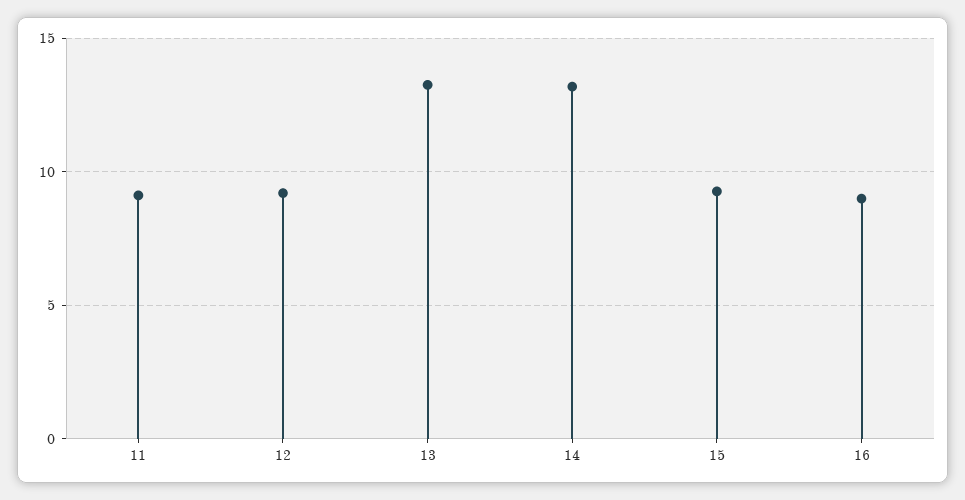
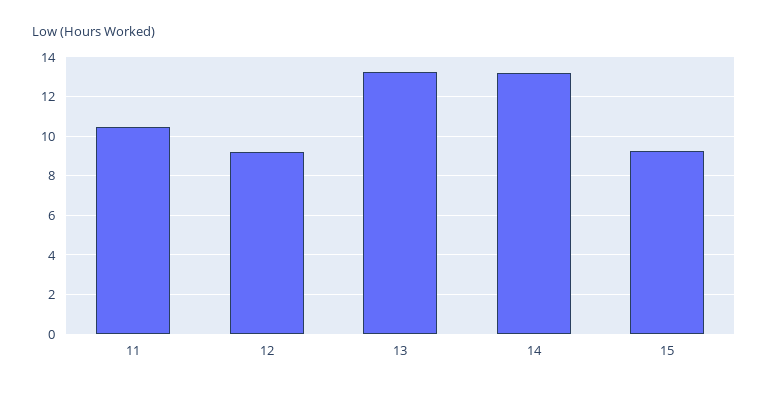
11: 9 -> 10.5
16: 9 -> none

